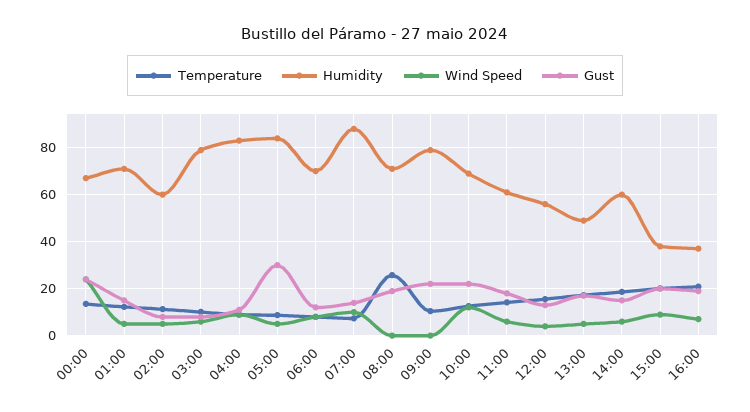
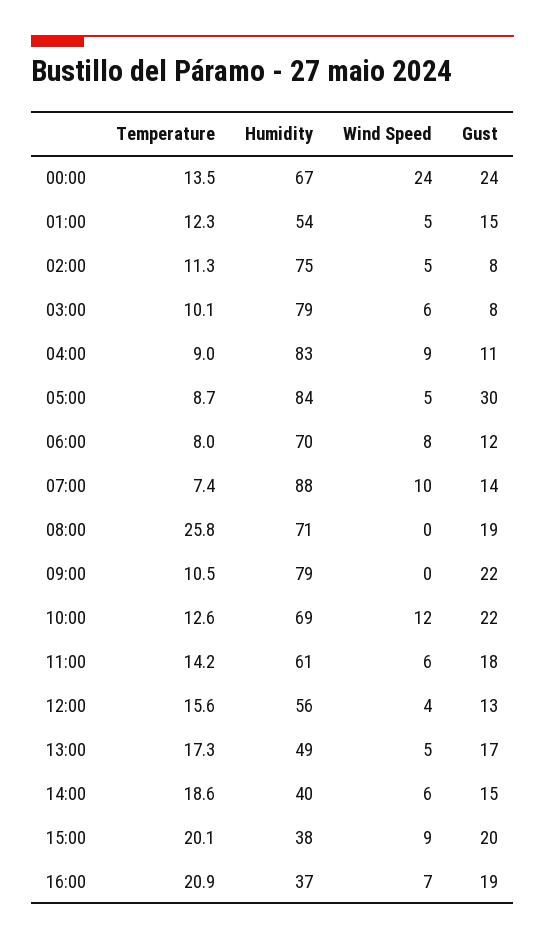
Humidity, 01:00: 70 -> 54
Humidity, 02:00: 60 -> 75
Humidity, 14:00: 60 -> 40

